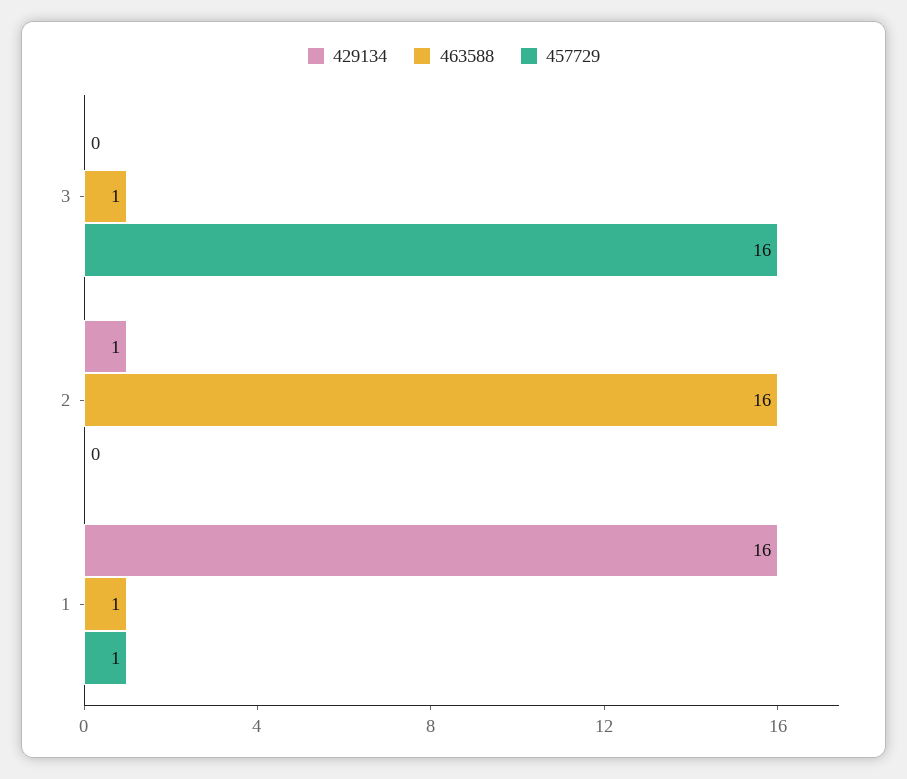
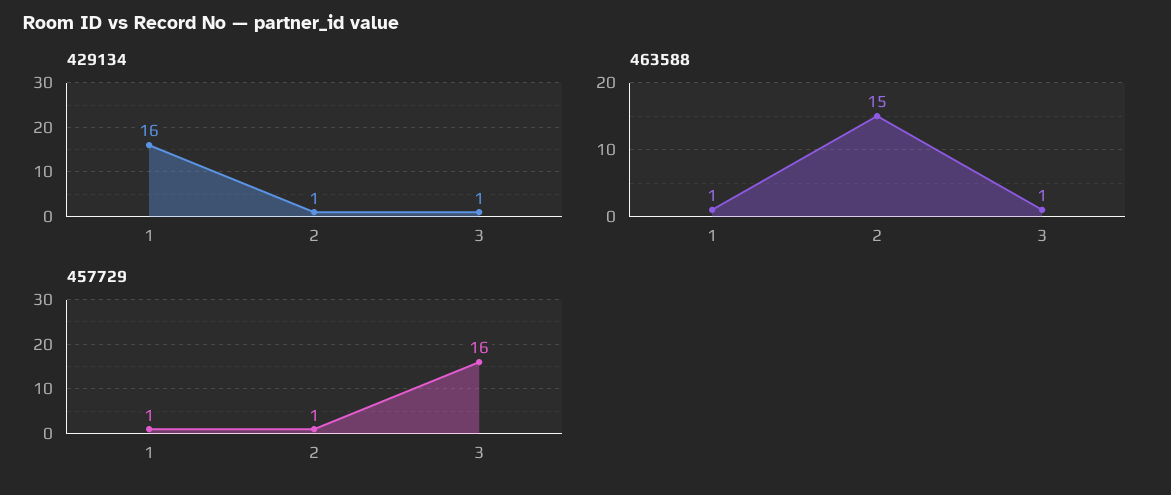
429134, 3: 0 -> 1
463588, 2: 16 -> 15
457729, 2: 0 -> 1

